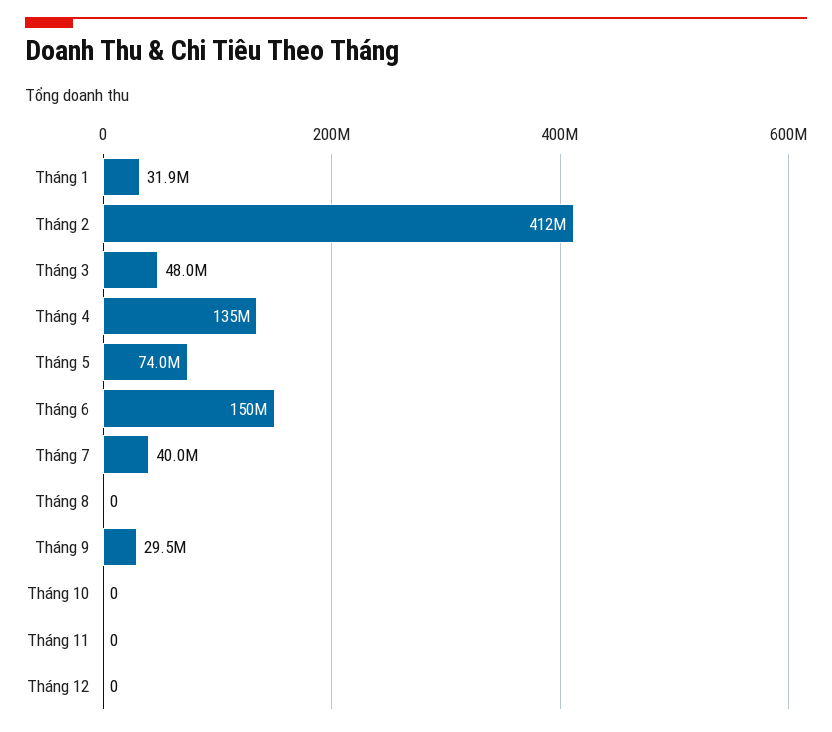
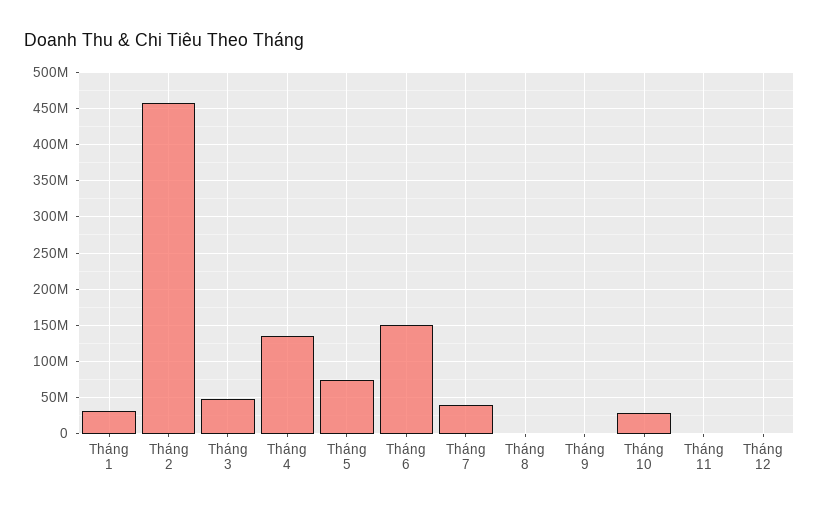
Tháng 2: 412000000 -> 460000000
Tháng 9: 29500000 -> 0
Tháng 10: 0 -> 30000000

